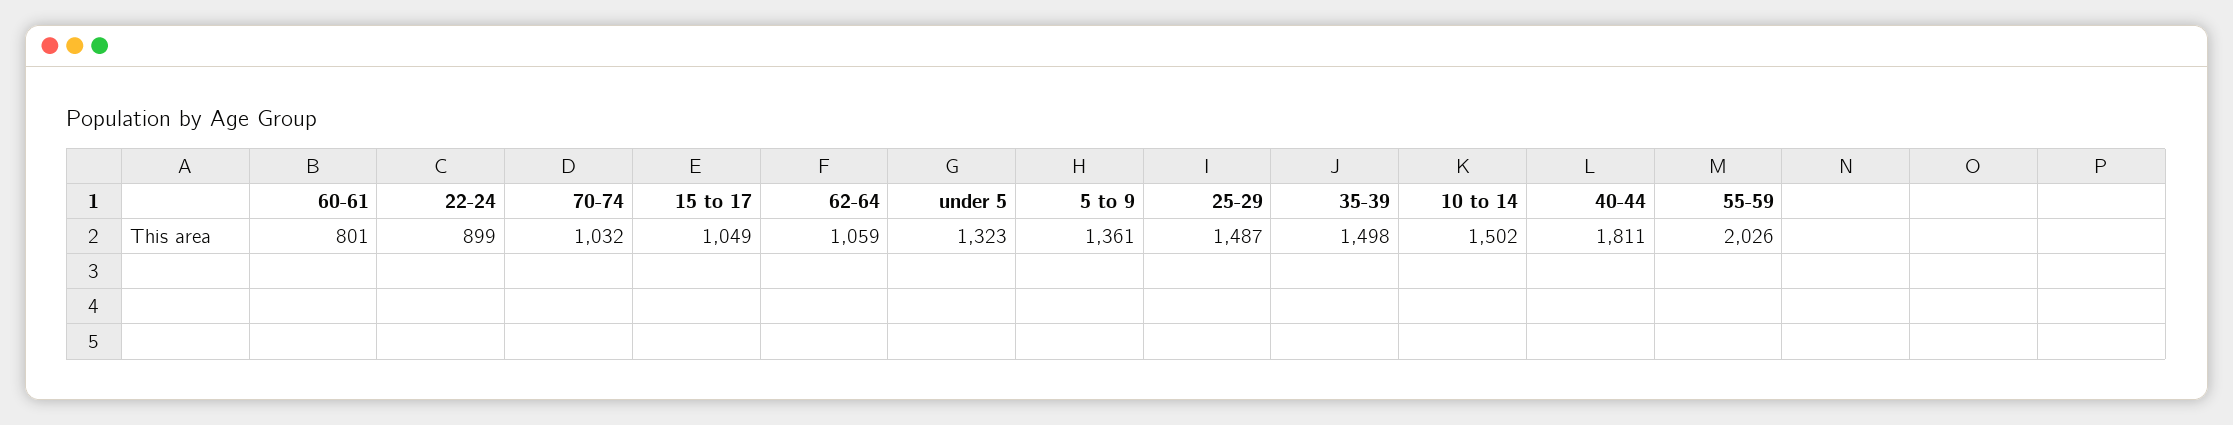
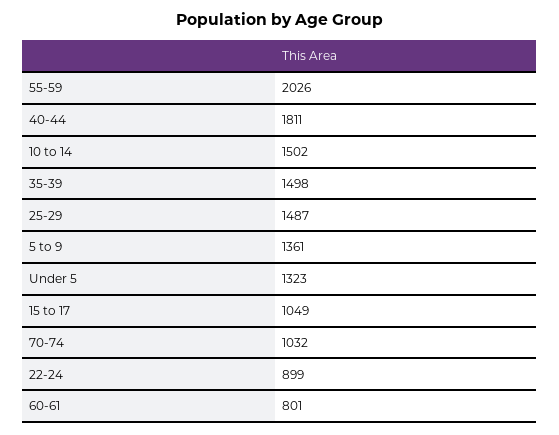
62-64: 1059 -> none

